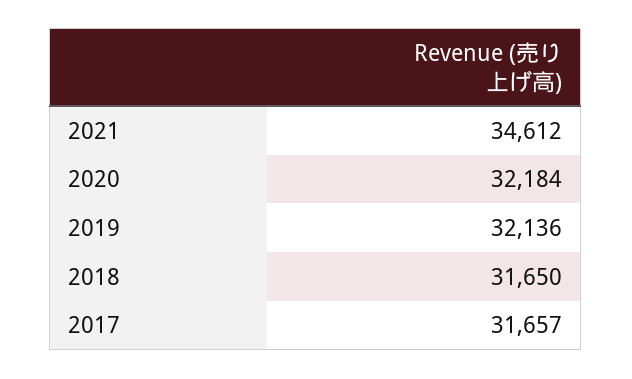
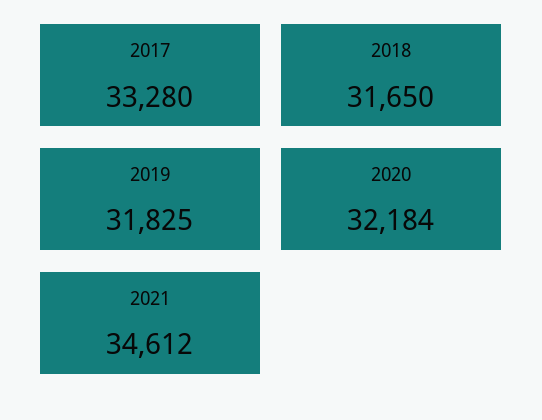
2019: 32136 -> 31825
2017: 31657 -> 33280

